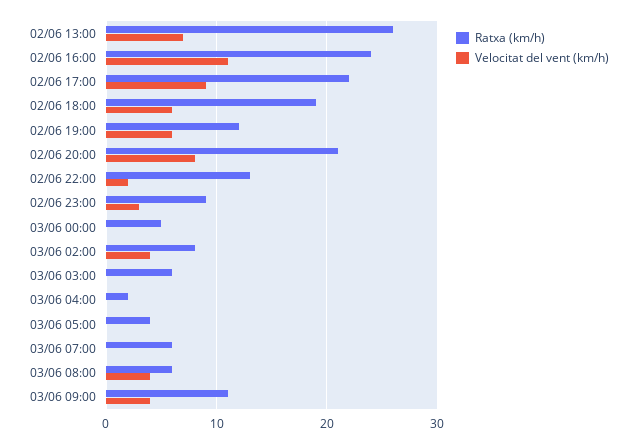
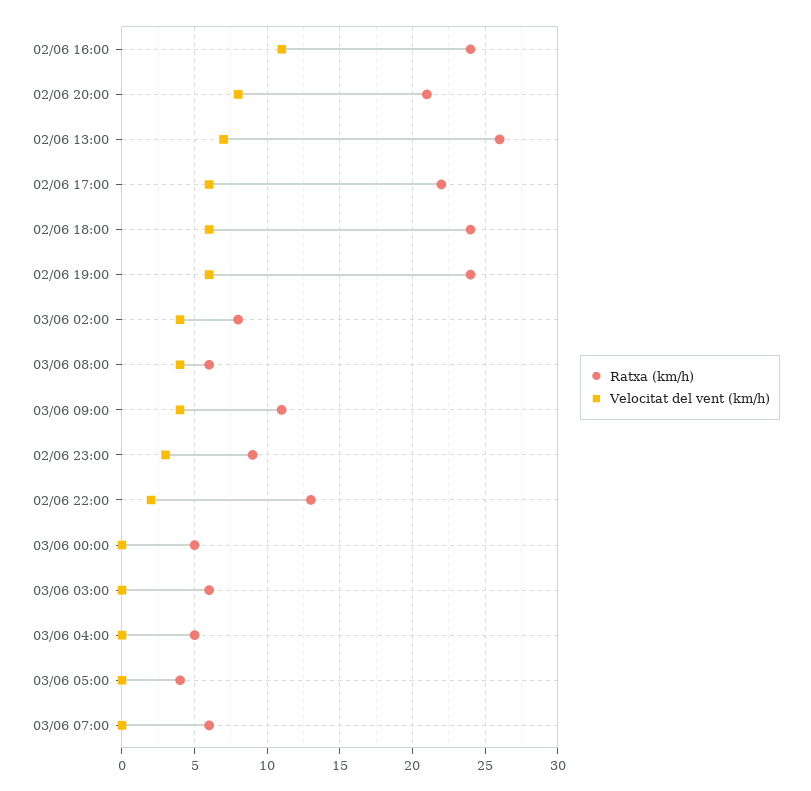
Velocitat del vent (km/h), 02/06 17:00: 9 -> 6
Ratxa (km/h), 02/06 18:00: 19 -> 24
Ratxa (km/h), 02/06 19:00: 12 -> 24
Ratxa (km/h), 03/06 04:00: 2 -> 5

